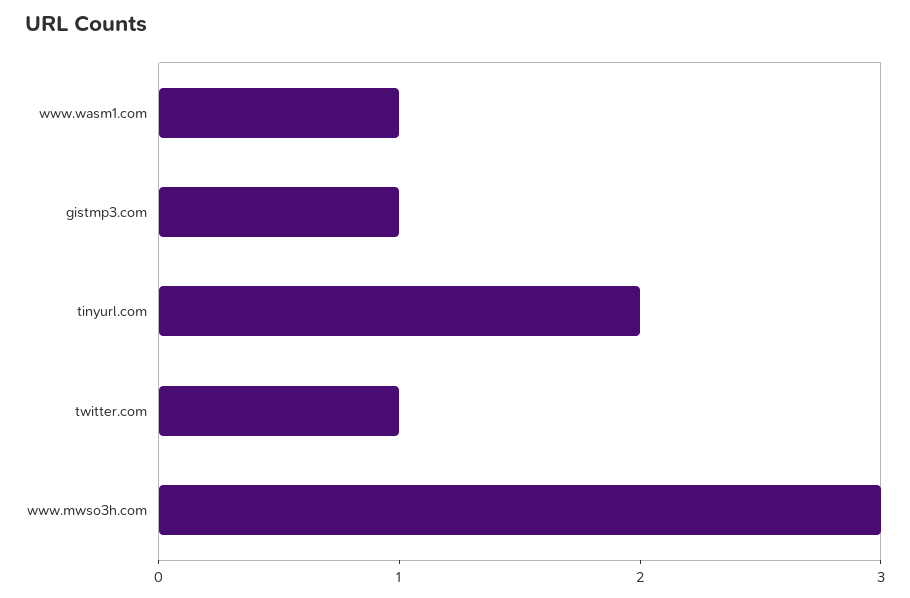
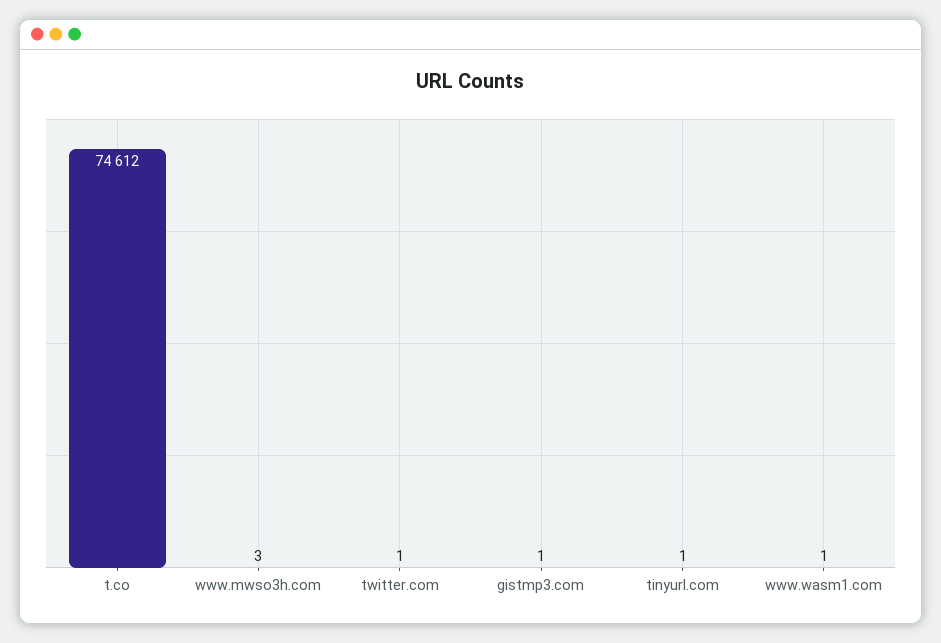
tinyurl.com: 2 -> 1
t.co: none -> 74612

